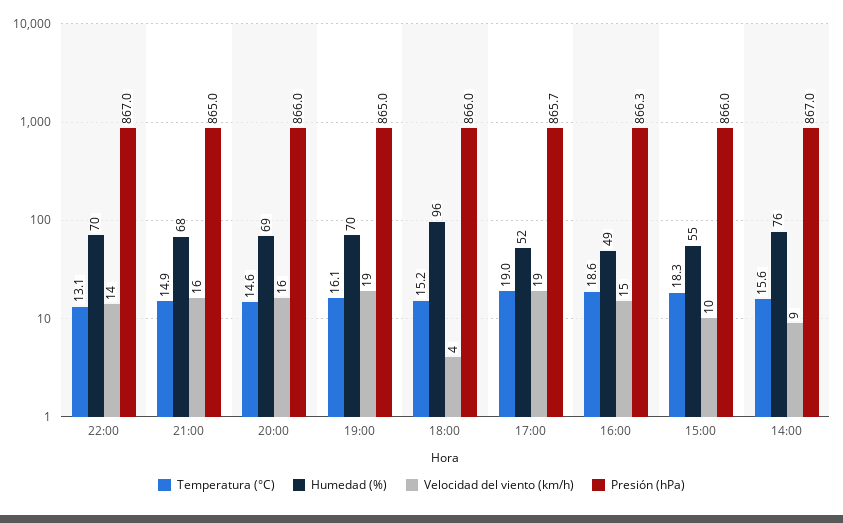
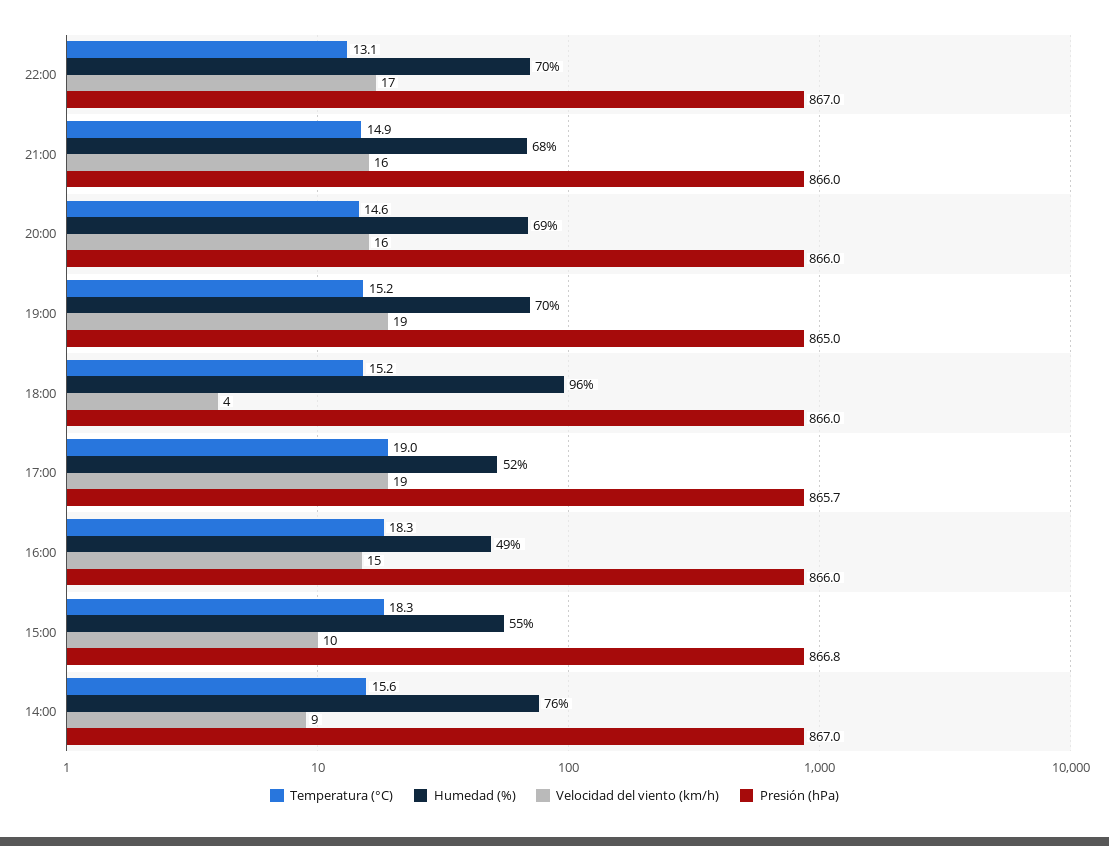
Velocidad del viento (km/h), 22:00: 14 -> 17
Presión (hPa), 21:00: 865 -> 866
Temperatura (°C), 19:00: 16.1 -> 15.2
Temperatura (°C), 16:00: 18.6 -> 18.3
Presión (hPa), 16:00: 866.3 -> 866
Presión (hPa), 15:00: 866 -> 866.8

